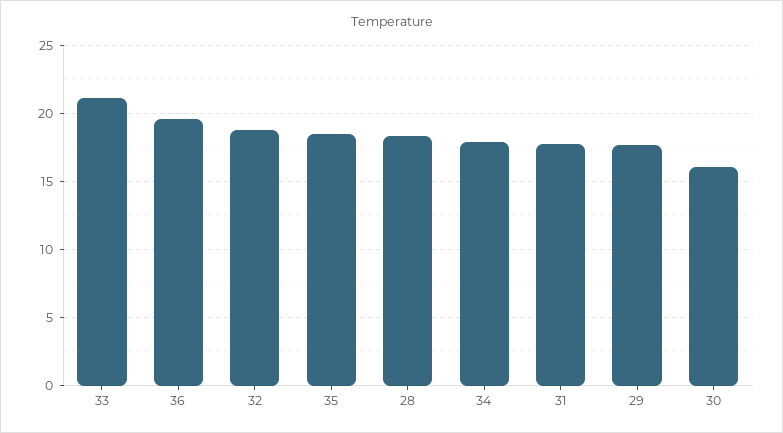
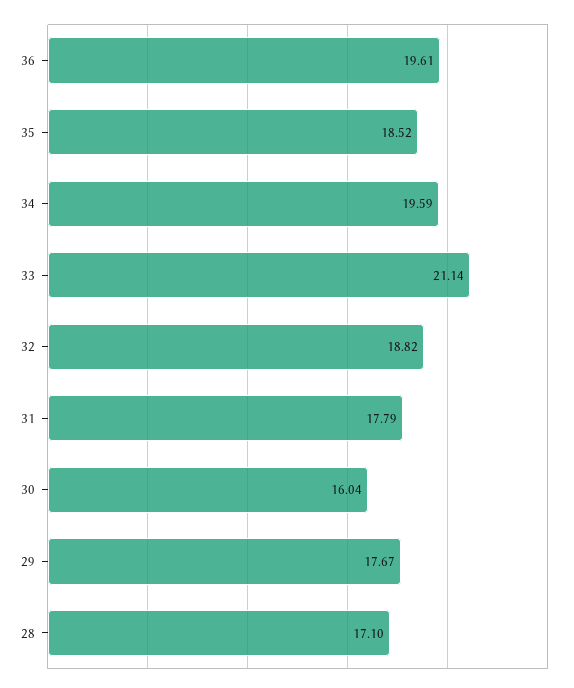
28: 18.5 -> 17.1
34: 18 -> 19.59

